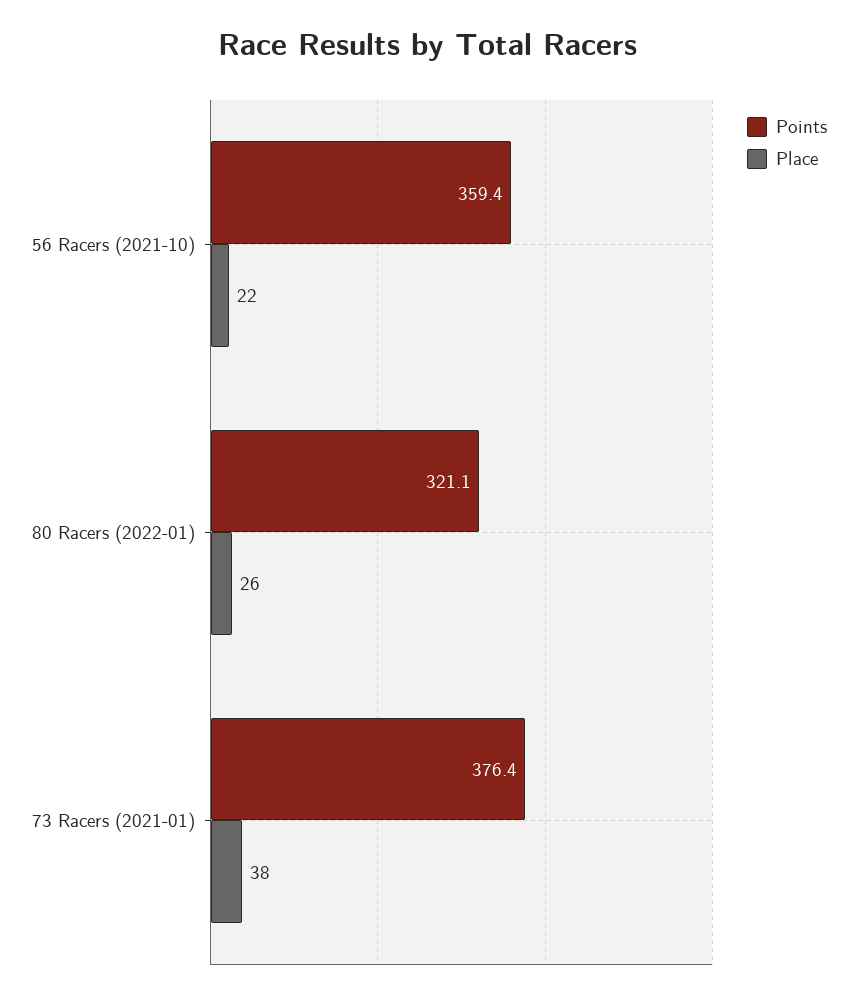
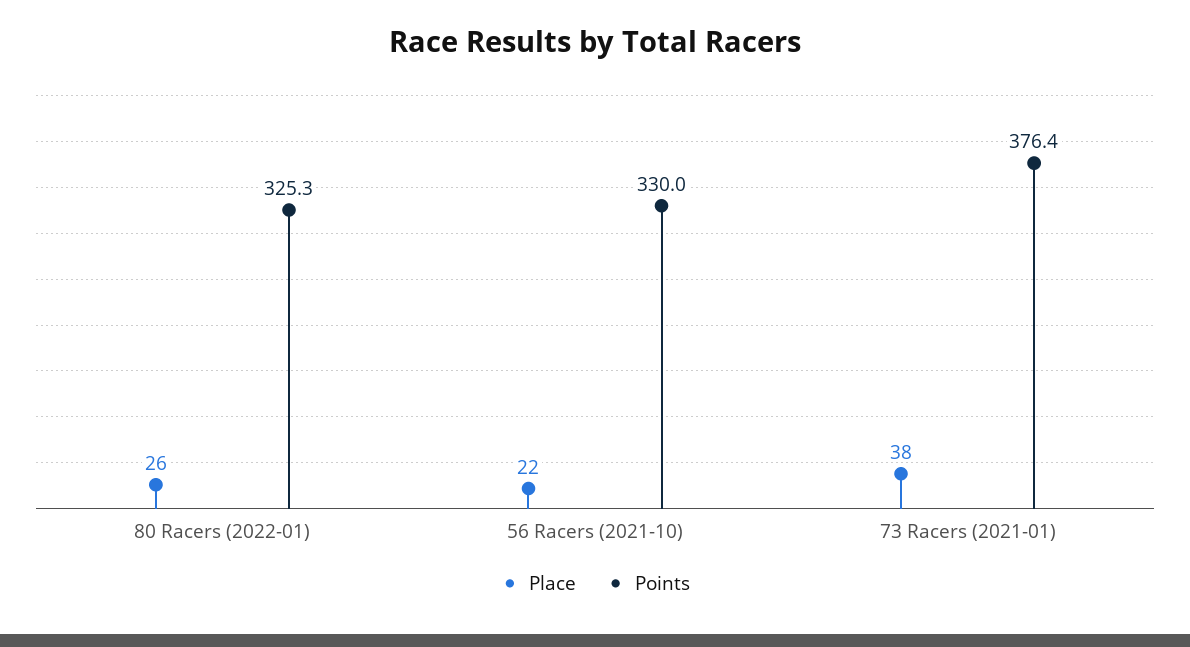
Points, 56 Racers (2021-10): 359.4 -> 330
Points, 80 Racers (2022-01): 321.1 -> 325.3

